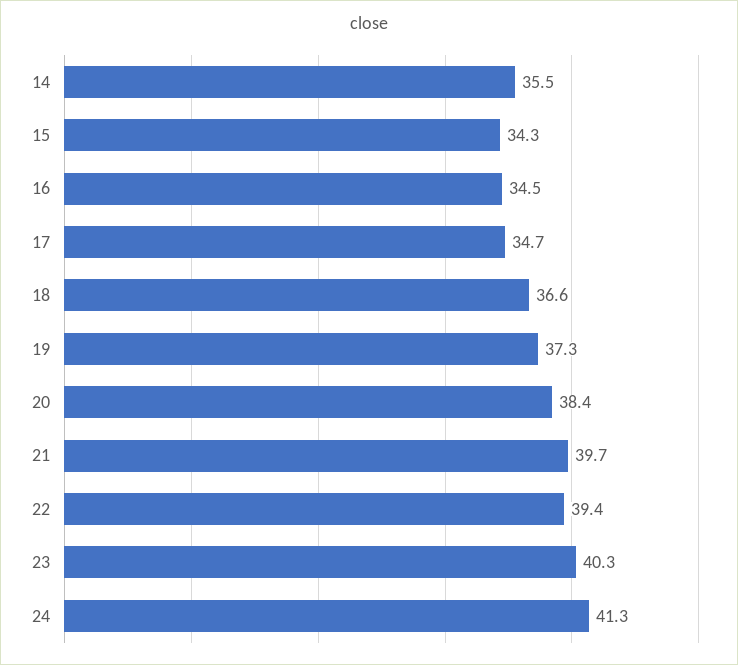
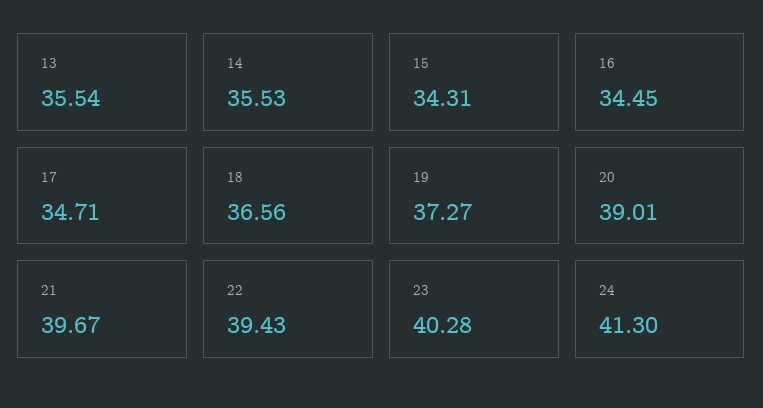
20: 38.4 -> 39.01
13: none -> 35.54

